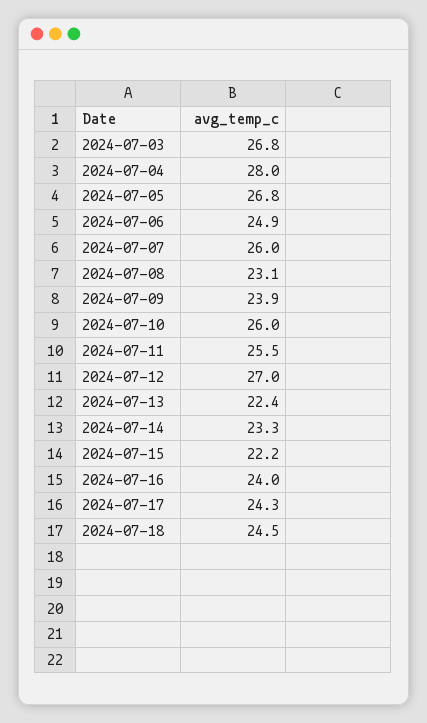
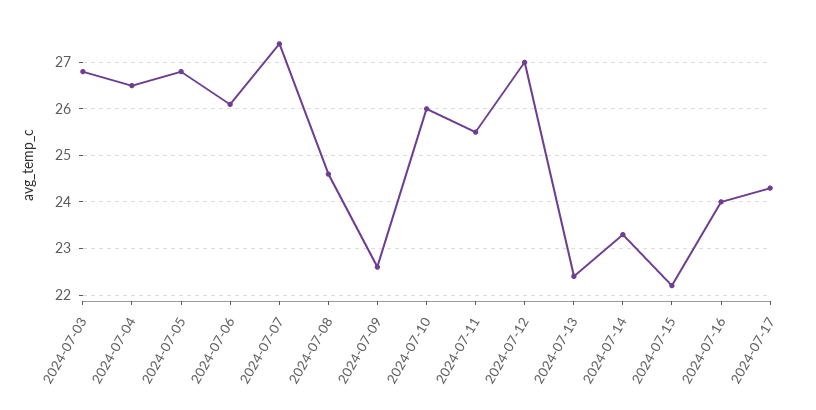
2024-07-04: 28 -> 26.5
2024-07-06: 24.9 -> 26
2024-07-07: 26 -> 27.5
2024-07-08: 23.1 -> 24.5
2024-07-09: 23.9 -> 22.5
2024-07-18: 24.5 -> none

